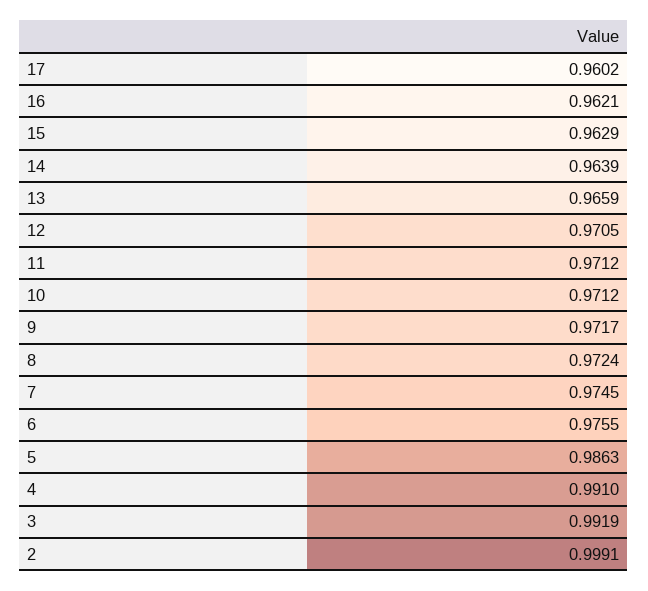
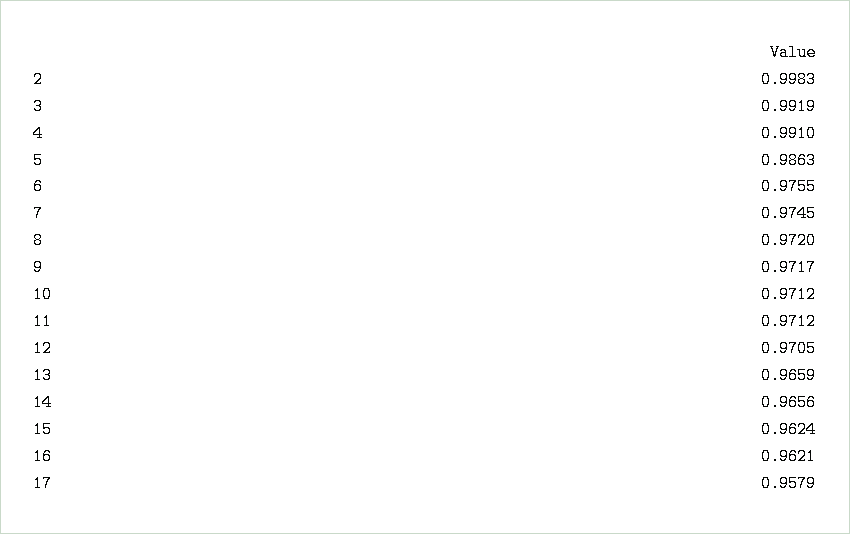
17: 0.9602 -> 0.9579
15: 0.9629 -> 0.9624
14: 0.9639 -> 0.9656
8: 0.9724 -> 0.972
2: 0.9991 -> 0.9983

